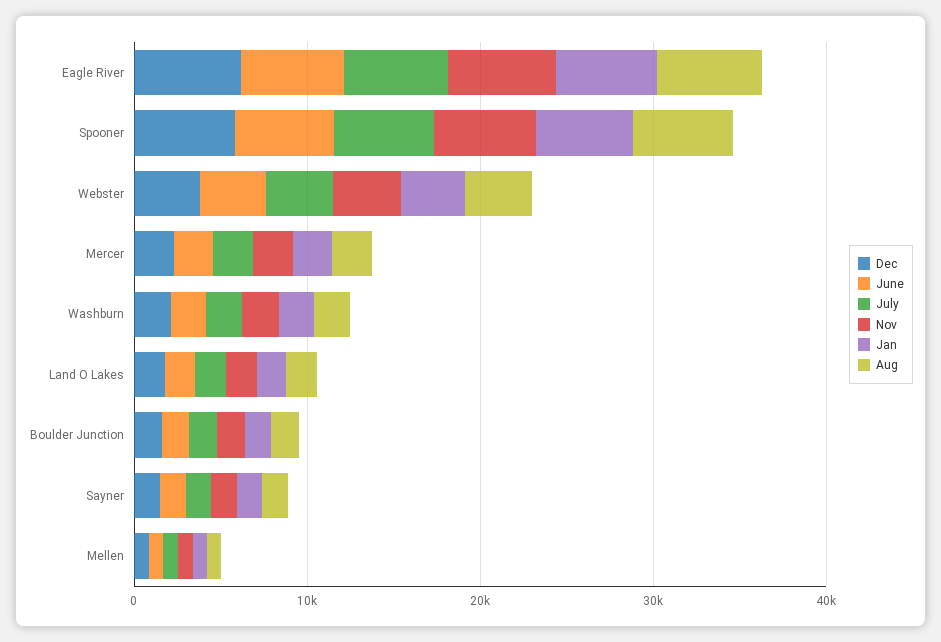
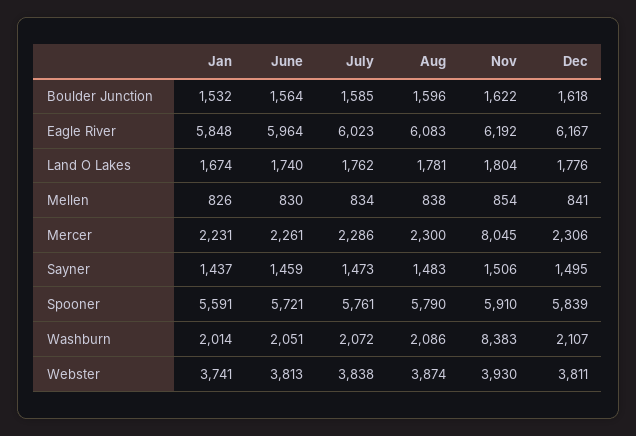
Nov, Mercer: 2000 -> 8045
Nov, Washburn: 2000 -> 8383

